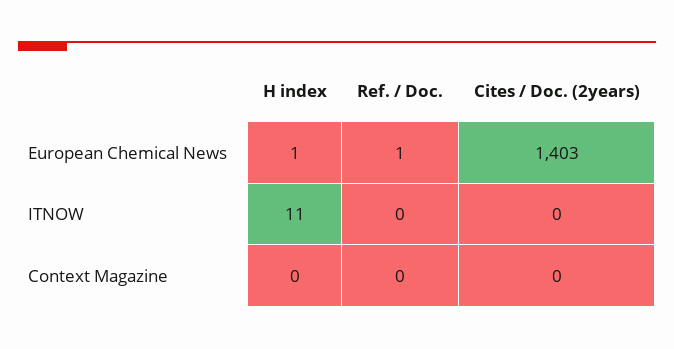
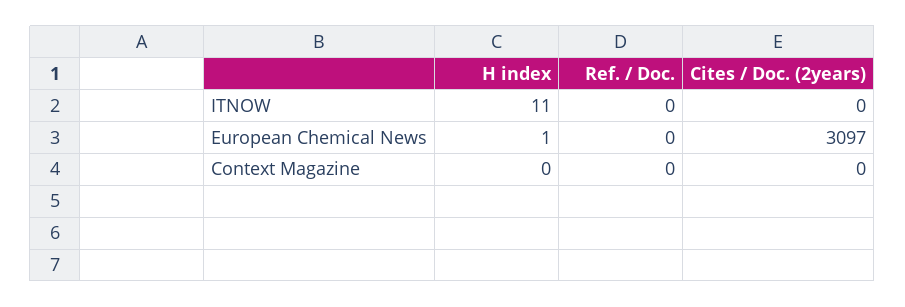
Ref. / Doc., European Chemical News: 1 -> 0
Cites / Doc. (2years), European Chemical News: 1403 -> 3097

